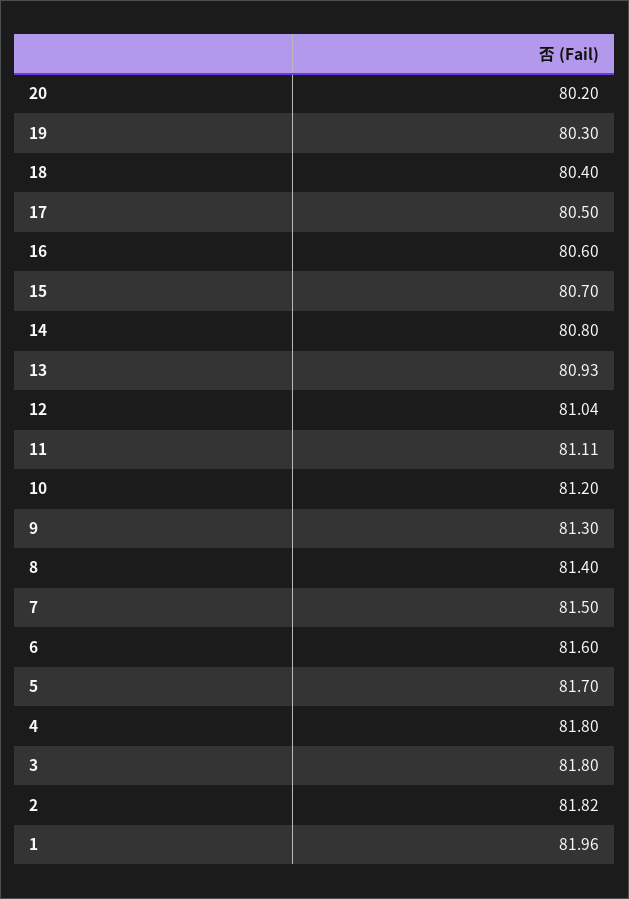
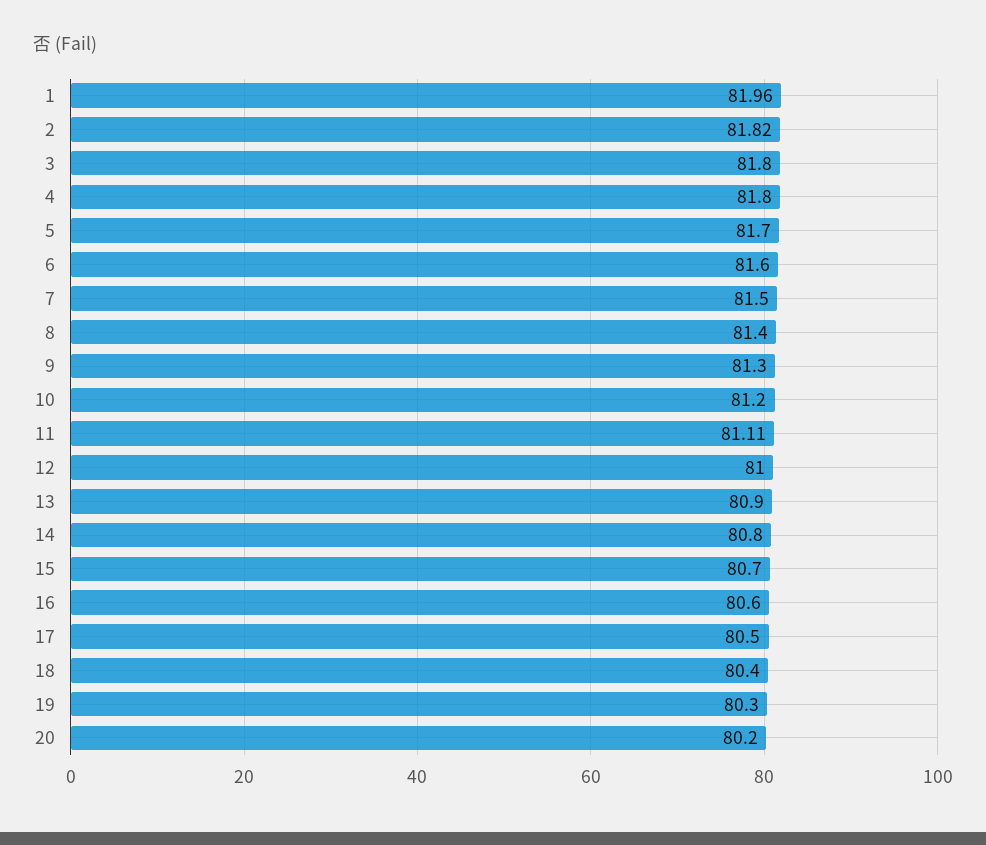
13: 80.93 -> 80.9
12: 81.04 -> 81

